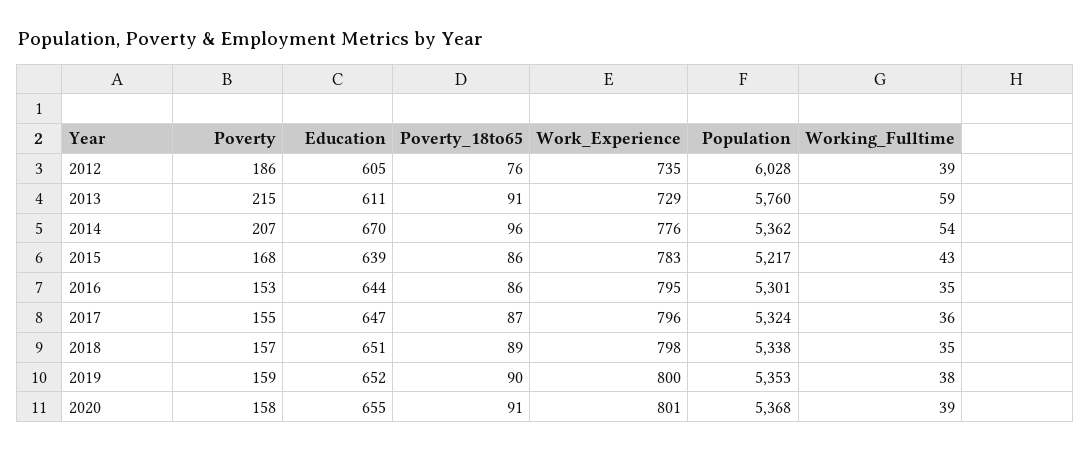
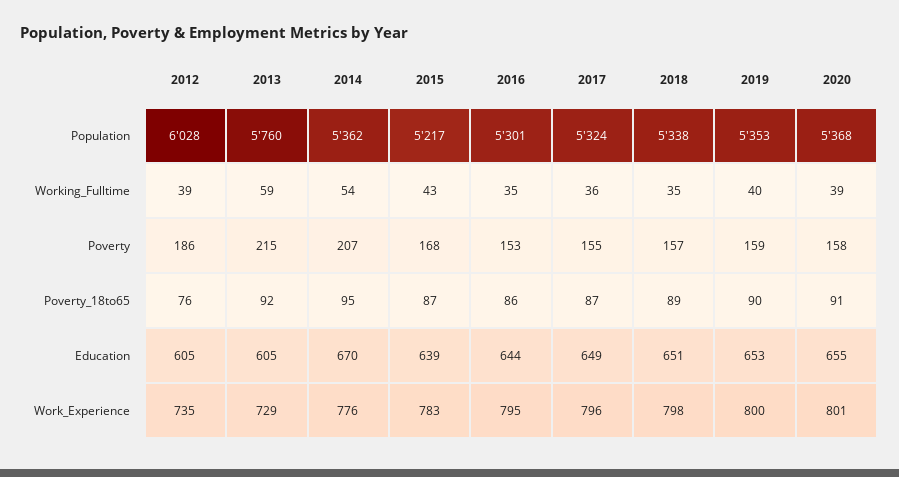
Education, 2013: 611 -> 605
Poverty_18to65, 2013: 91 -> 92
Poverty_18to65, 2014: 96 -> 95
Poverty_18to65, 2015: 86 -> 87
Education, 2017: 647 -> 649
Education, 2019: 652 -> 653
Working_Fulltime, 2019: 38 -> 40

